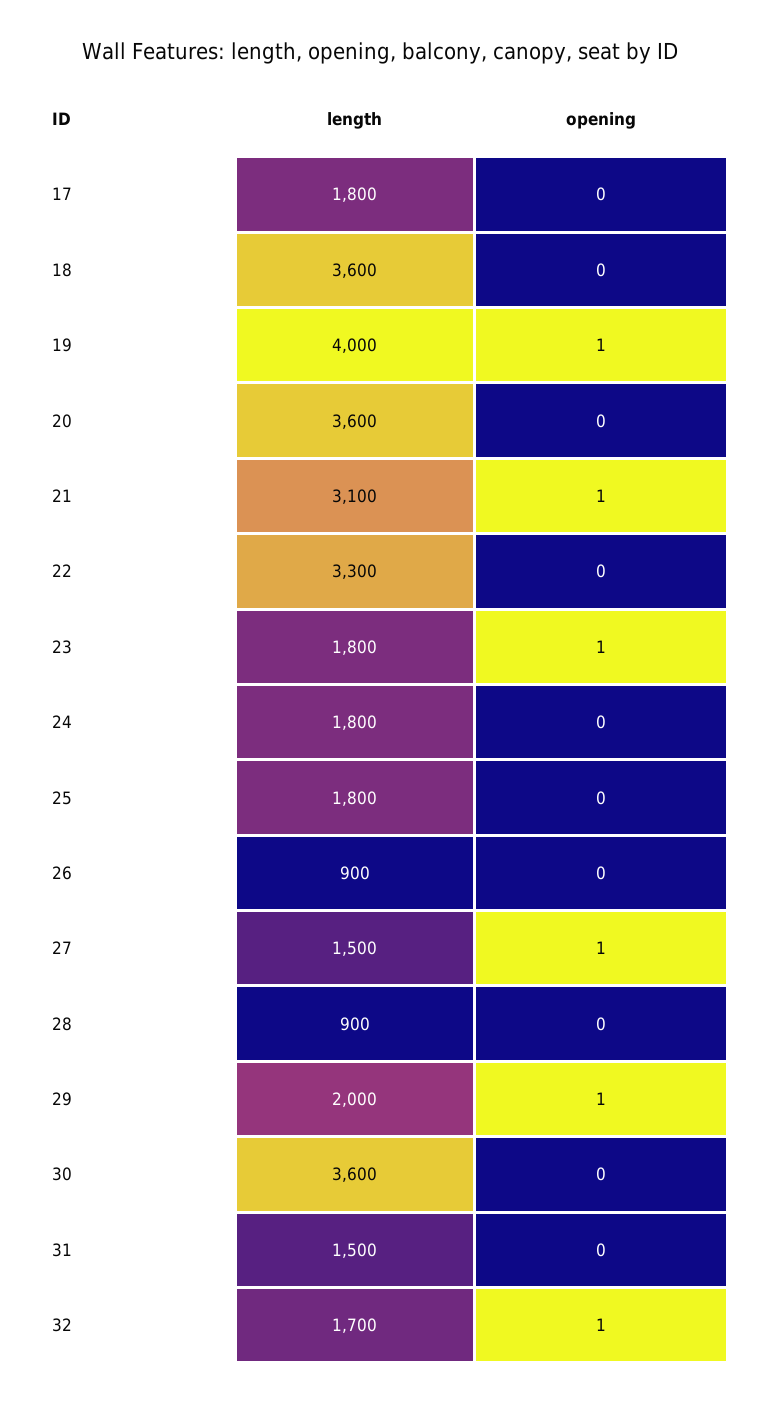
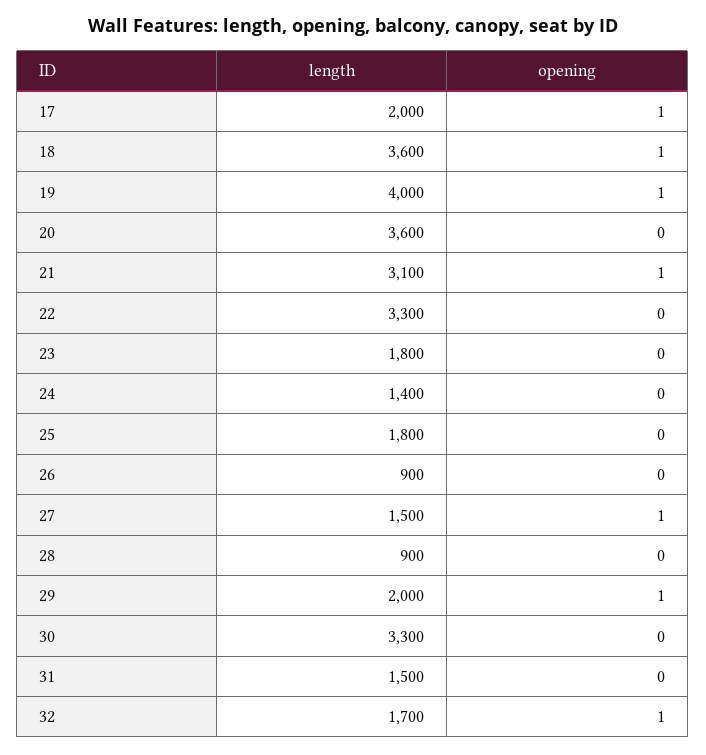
length, 17: 1800 -> 2000
opening, 17: 0 -> 1
opening, 18: 0 -> 1
opening, 23: 1 -> 0
length, 24: 1800 -> 1400
length, 30: 3600 -> 3300

